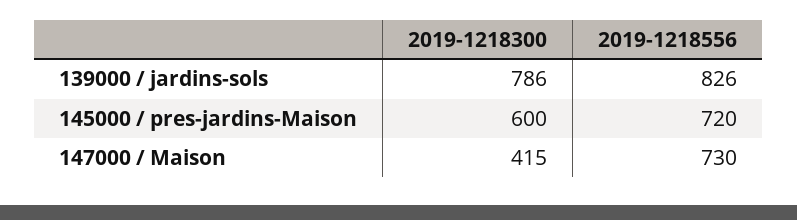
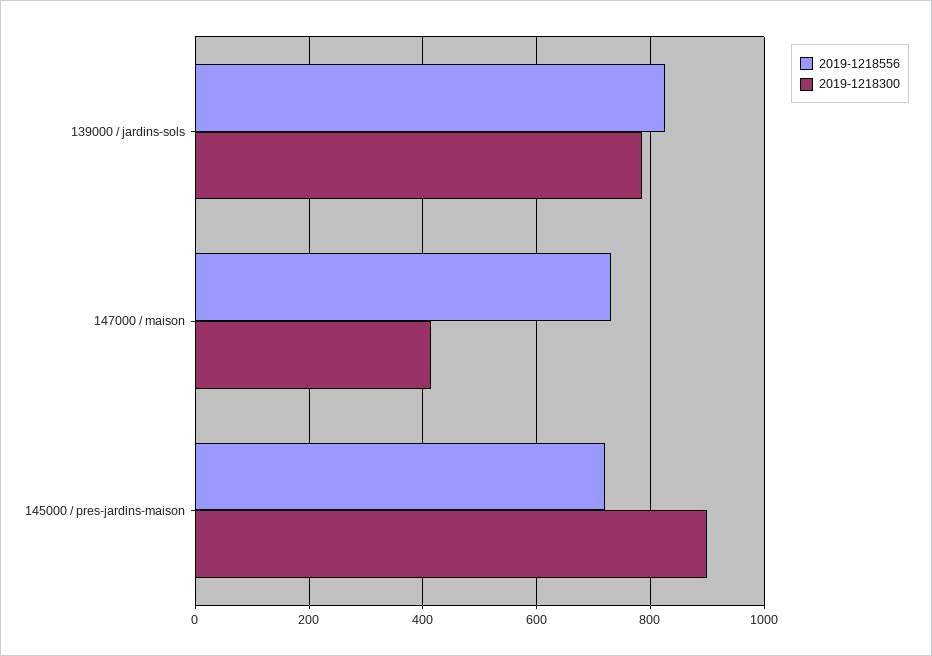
2019-1218300, 145000 / pres-jardins-Maison: 600 -> 900

